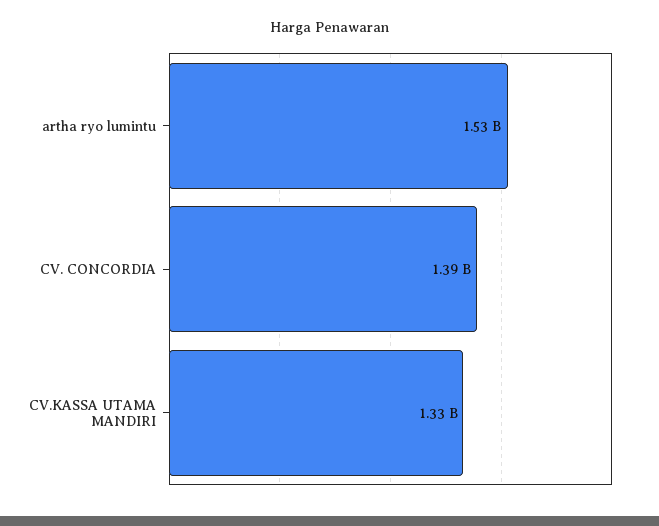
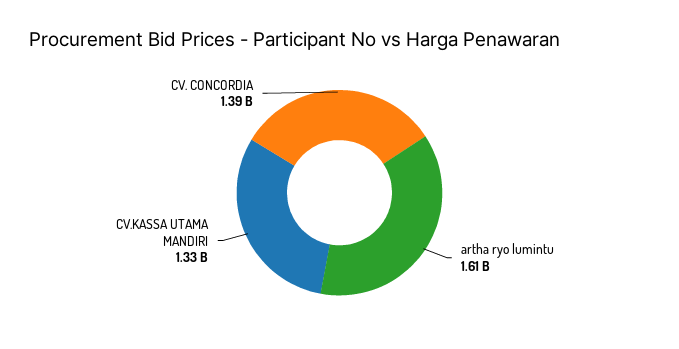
artha ryo lumintu: 1530000000 -> 1610000000

